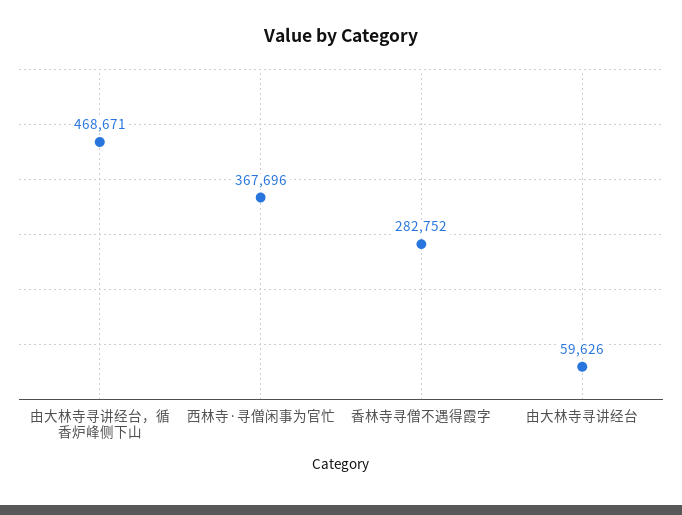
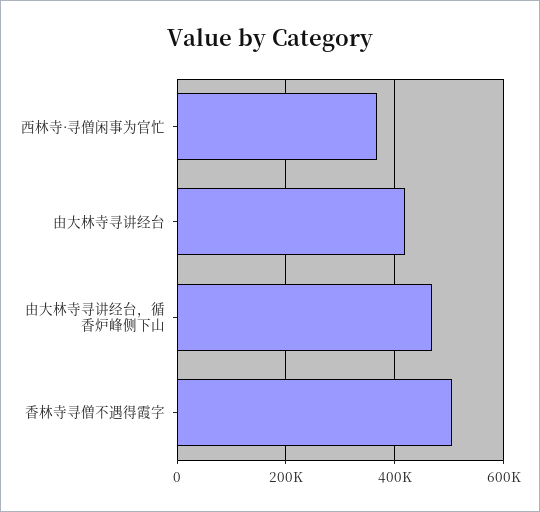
香林寺寻僧不遇得霞字: 282752 -> 500000
由大林寺寻讲经台: 59626 -> 420000

